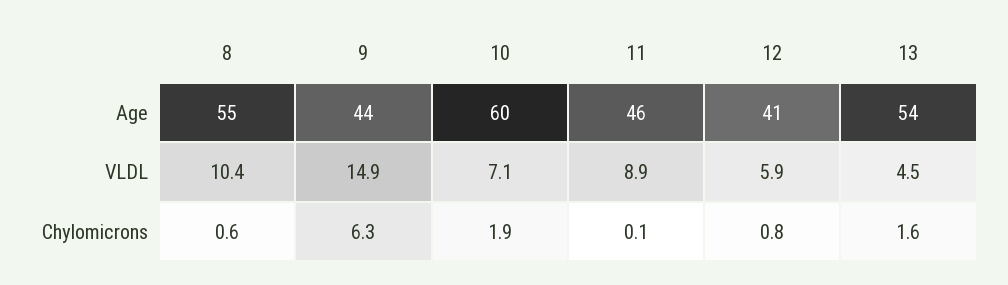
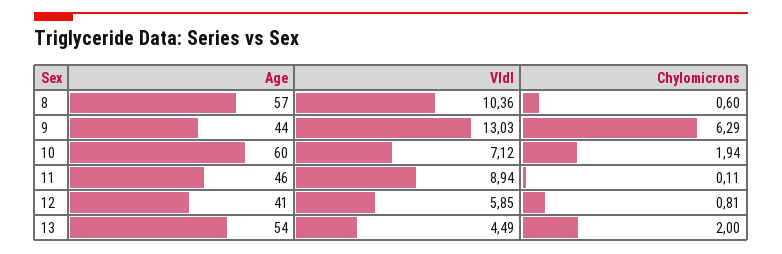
8, Age: 55 -> 57
9, VLDL: 14.9 -> 13.03
13, Chylomicrons: 1.6 -> 2

